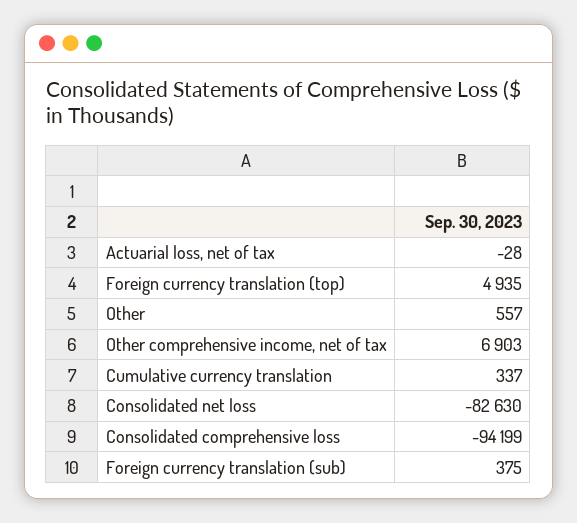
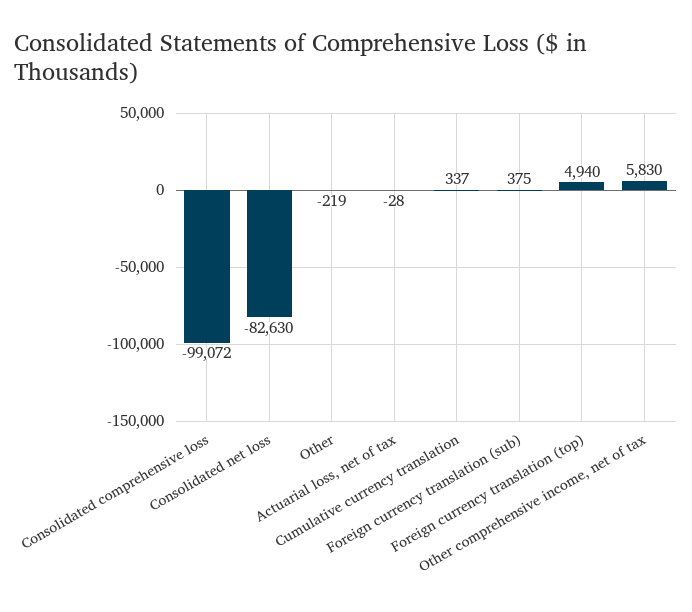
Foreign currency translation (top): 4935 -> 4940
Other: 557 -> -219
Other comprehensive income, net of tax: 6903 -> 5830
Consolidated comprehensive loss: -94199 -> -99072

